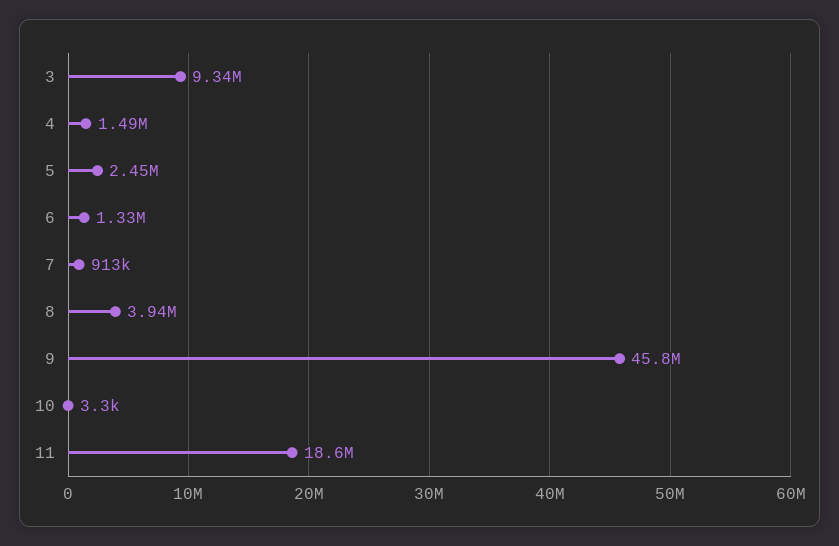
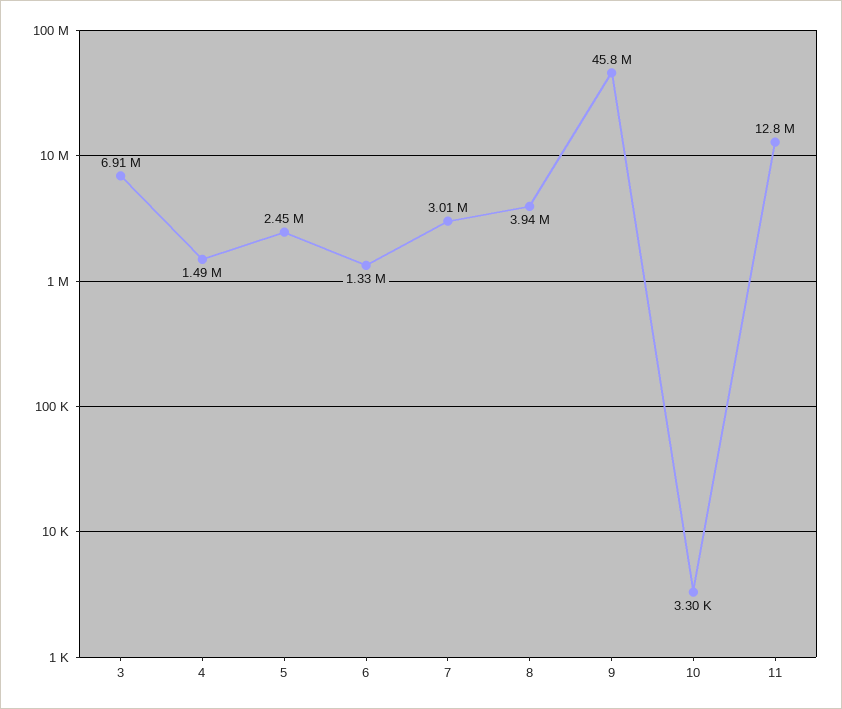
3: 9340000 -> 6910000
7: 913000 -> 3010000
11: 18600000 -> 12800000

